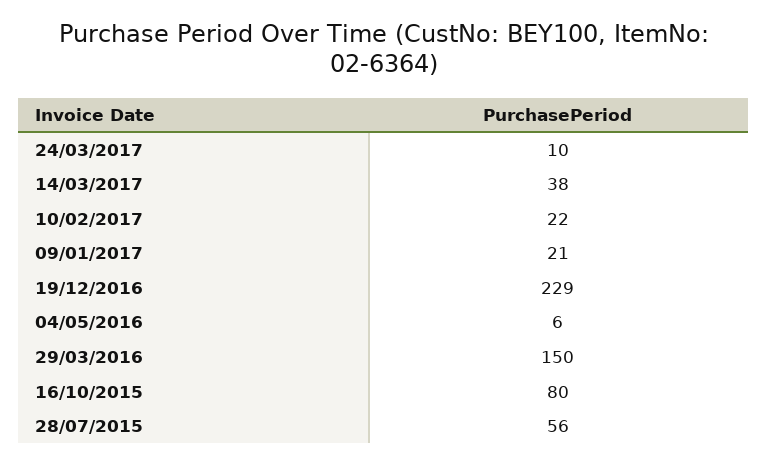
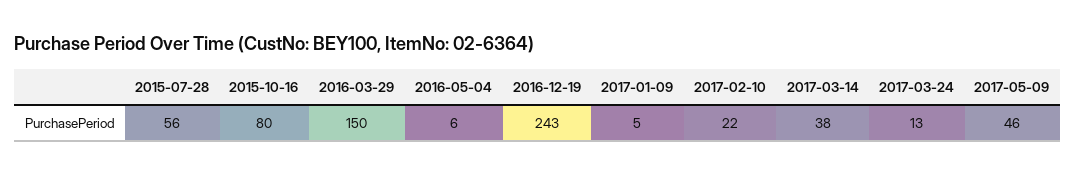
24/03/2017: 10 -> 13
09/01/2017: 21 -> 5
19/12/2016: 229 -> 243
2017-05-09: none -> 46

